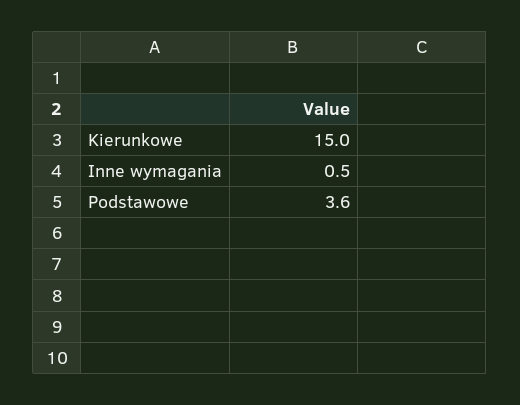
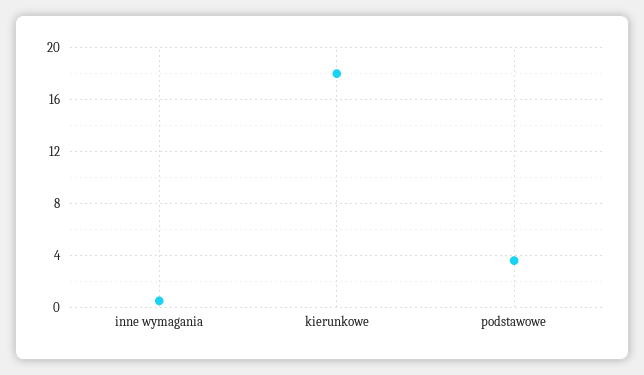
Kierunkowe: 15 -> 18

